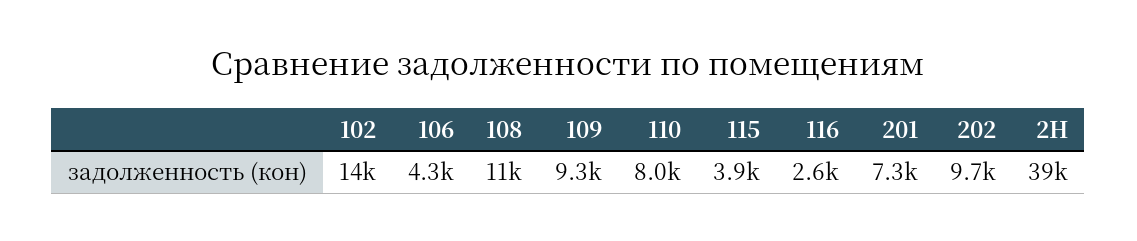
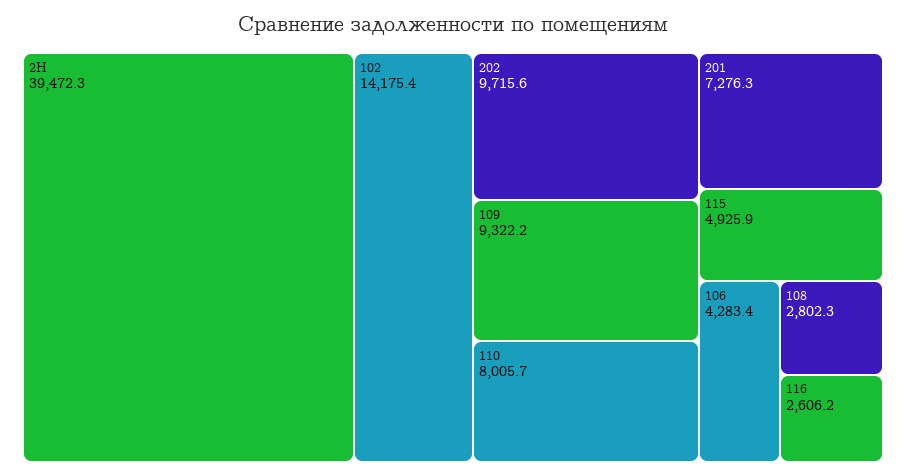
108: 11000 -> 2802.3
115: 3900 -> 4925.9

